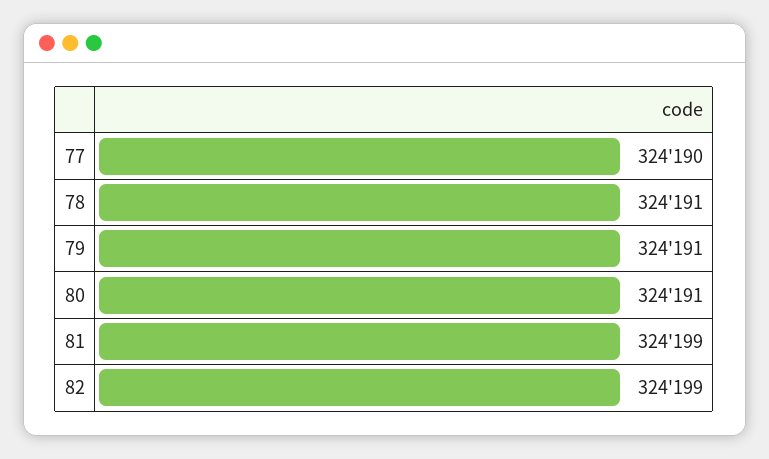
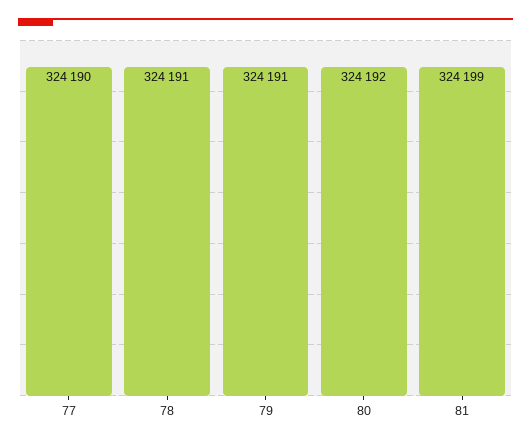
80: 324191 -> 324192
82: 324199 -> none

